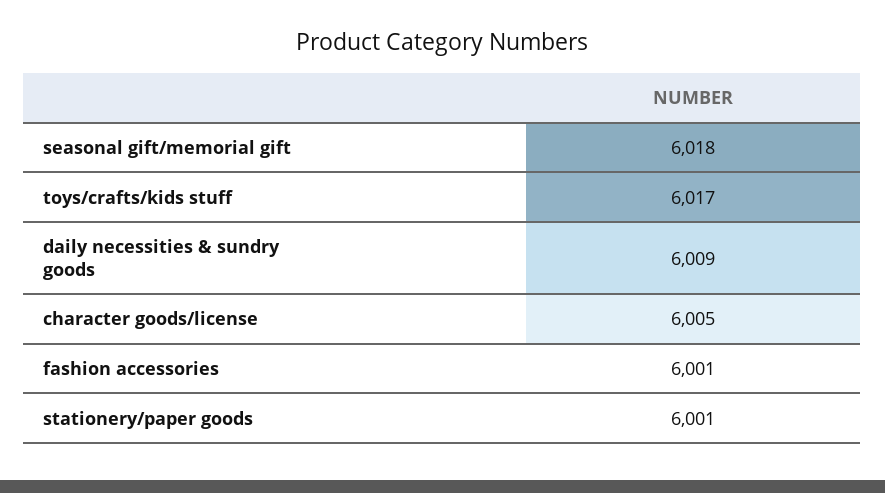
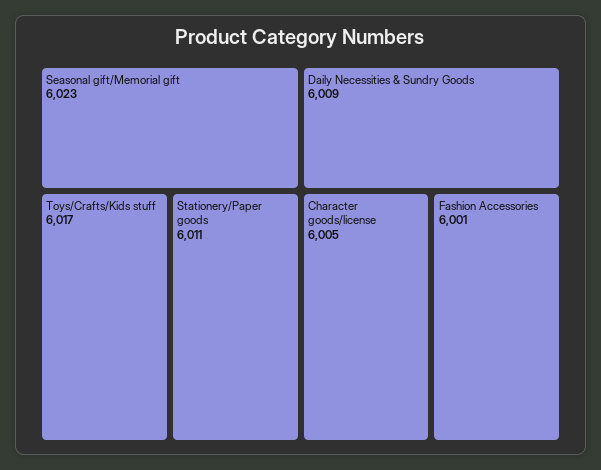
seasonal gift/memorial gift: 6018 -> 6023
stationery/paper goods: 6001 -> 6011

